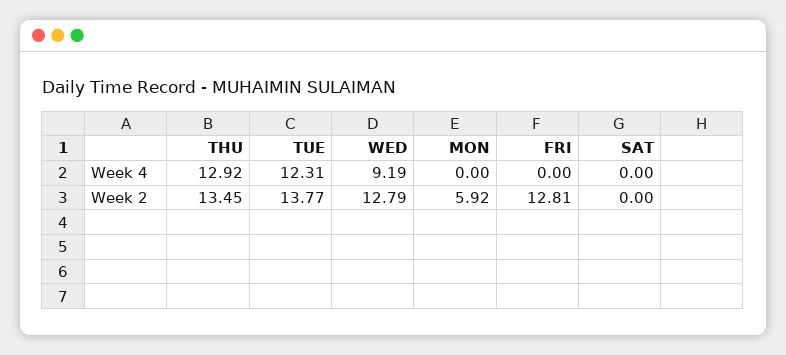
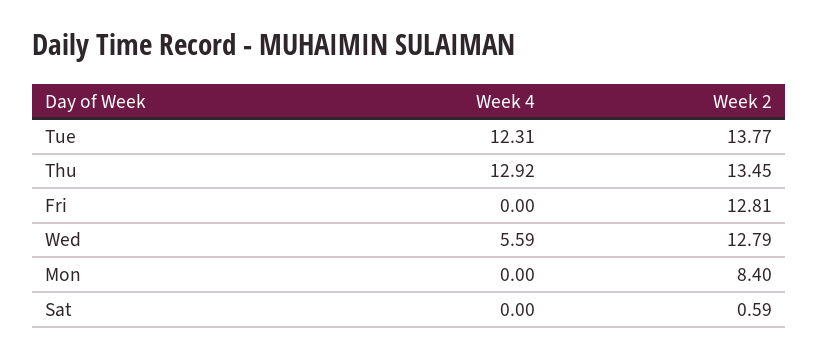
WED, Week 4: 9.19 -> 5.59
MON, Week 2: 5.92 -> 8.4
SAT, Week 2: 0 -> 0.59

